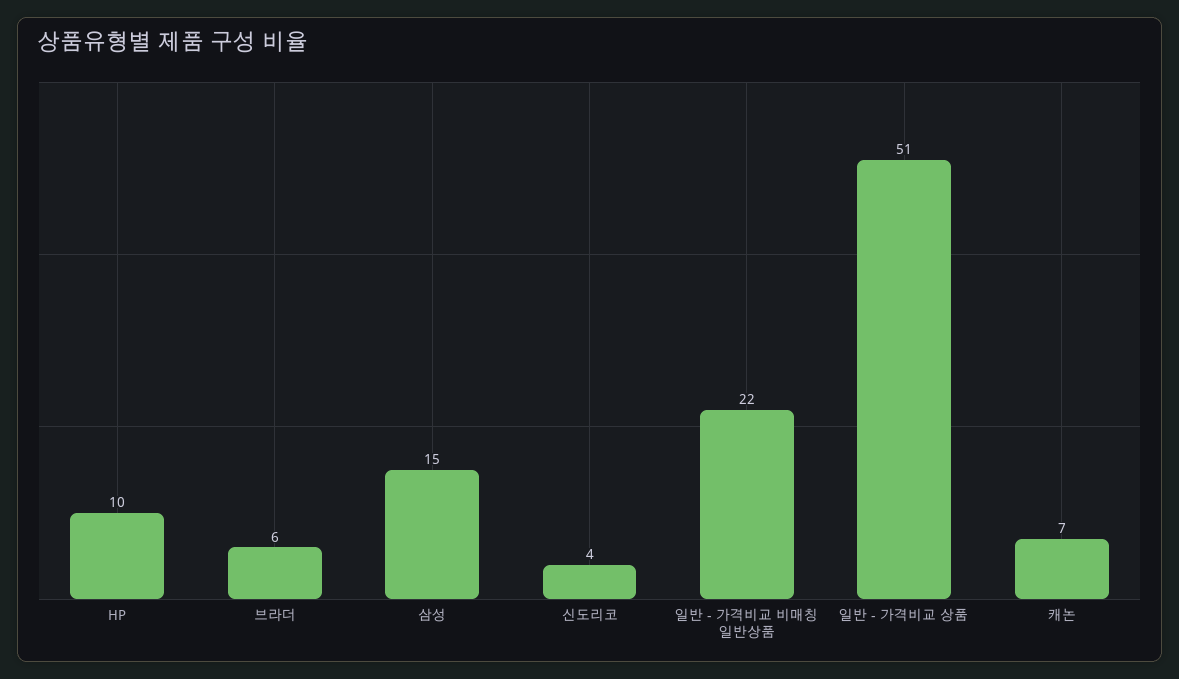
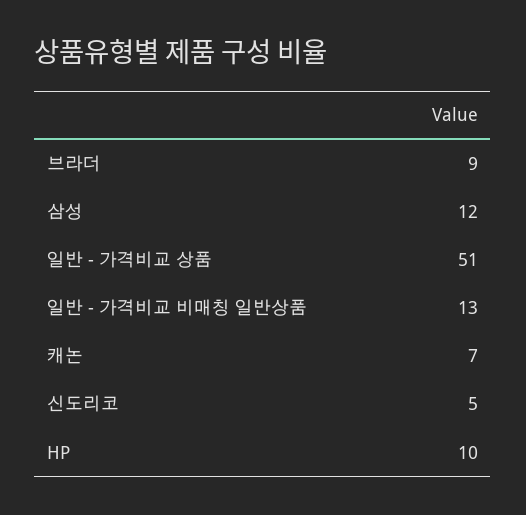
브라더: 6 -> 9
삼성: 15 -> 12
신도리코: 4 -> 5
일반 - 가격비교 비매칭 일반상품: 22 -> 13

